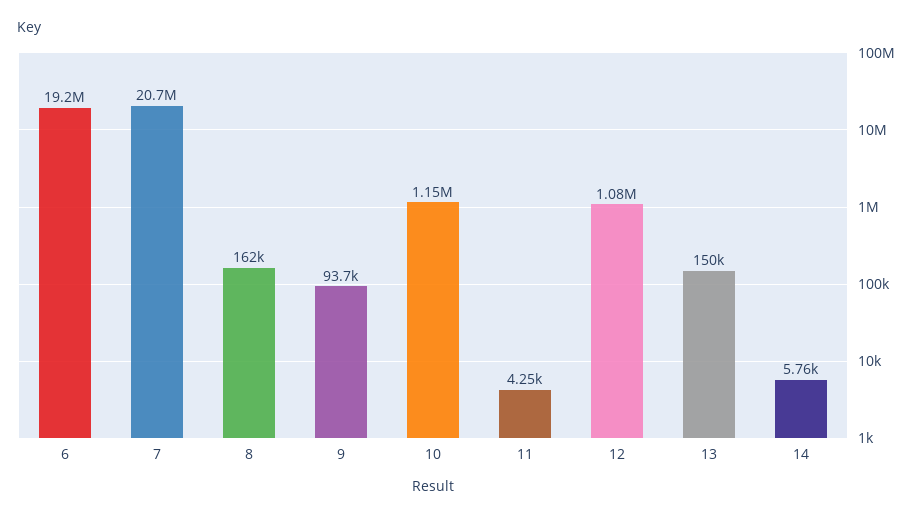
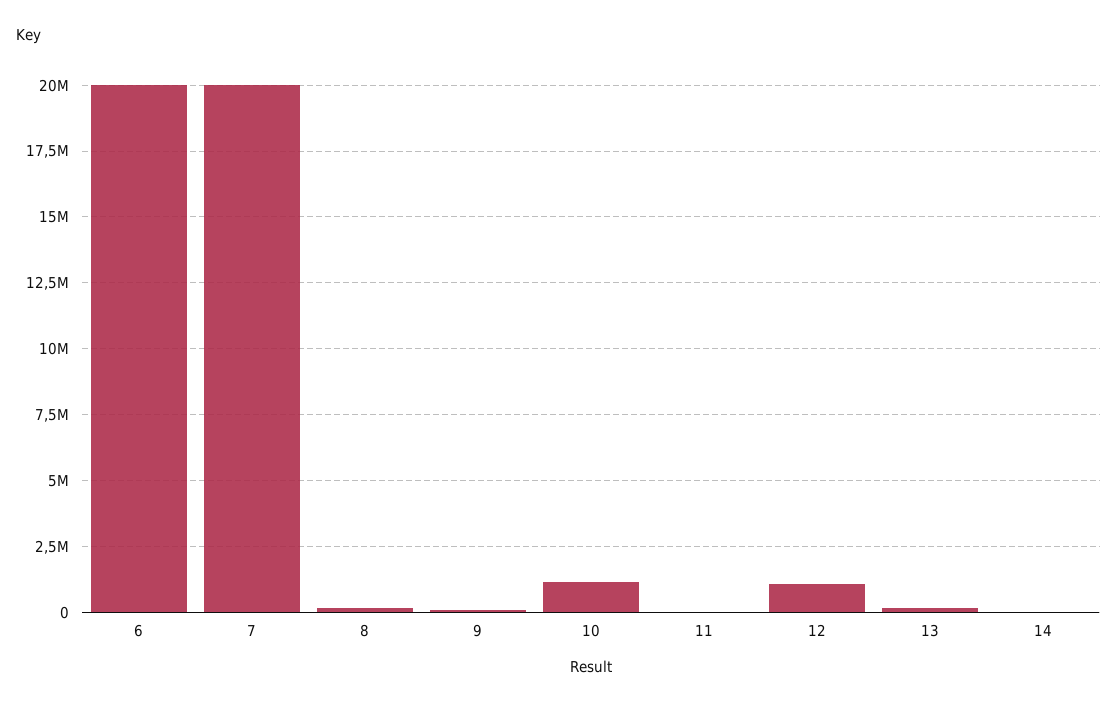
6: 19200000 -> 20000000
7: 20700000 -> 20000000

